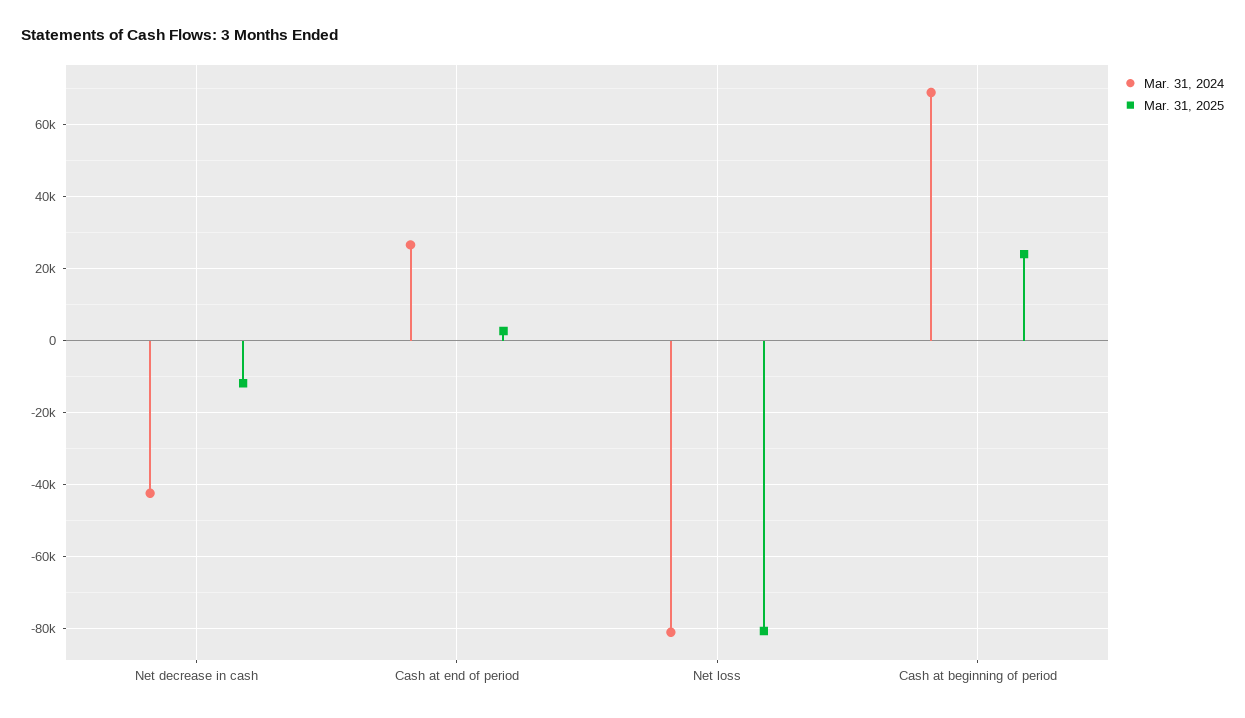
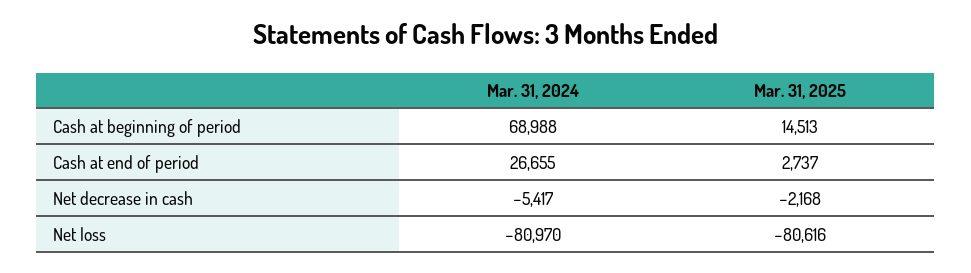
Mar. 31, 2024, Net decrease in cash: -42000 -> -5417
Mar. 31, 2025, Net decrease in cash: -12000 -> -2168
Mar. 31, 2025, Cash at beginning of period: 24000 -> 14513

